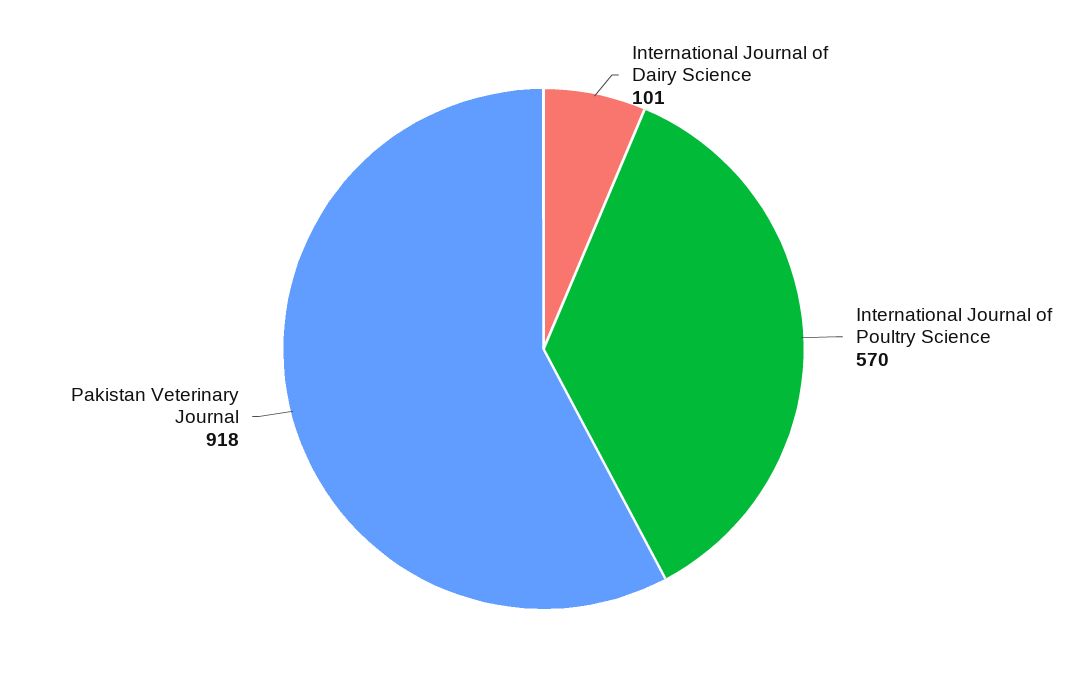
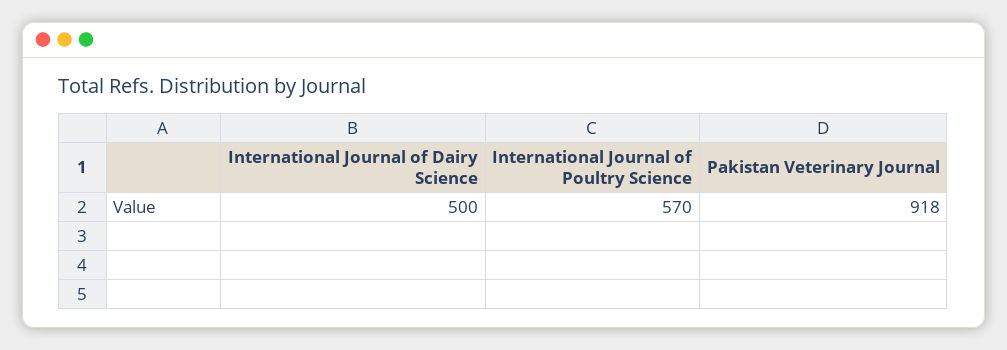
International Journal of Dairy Science: 101 -> 500

